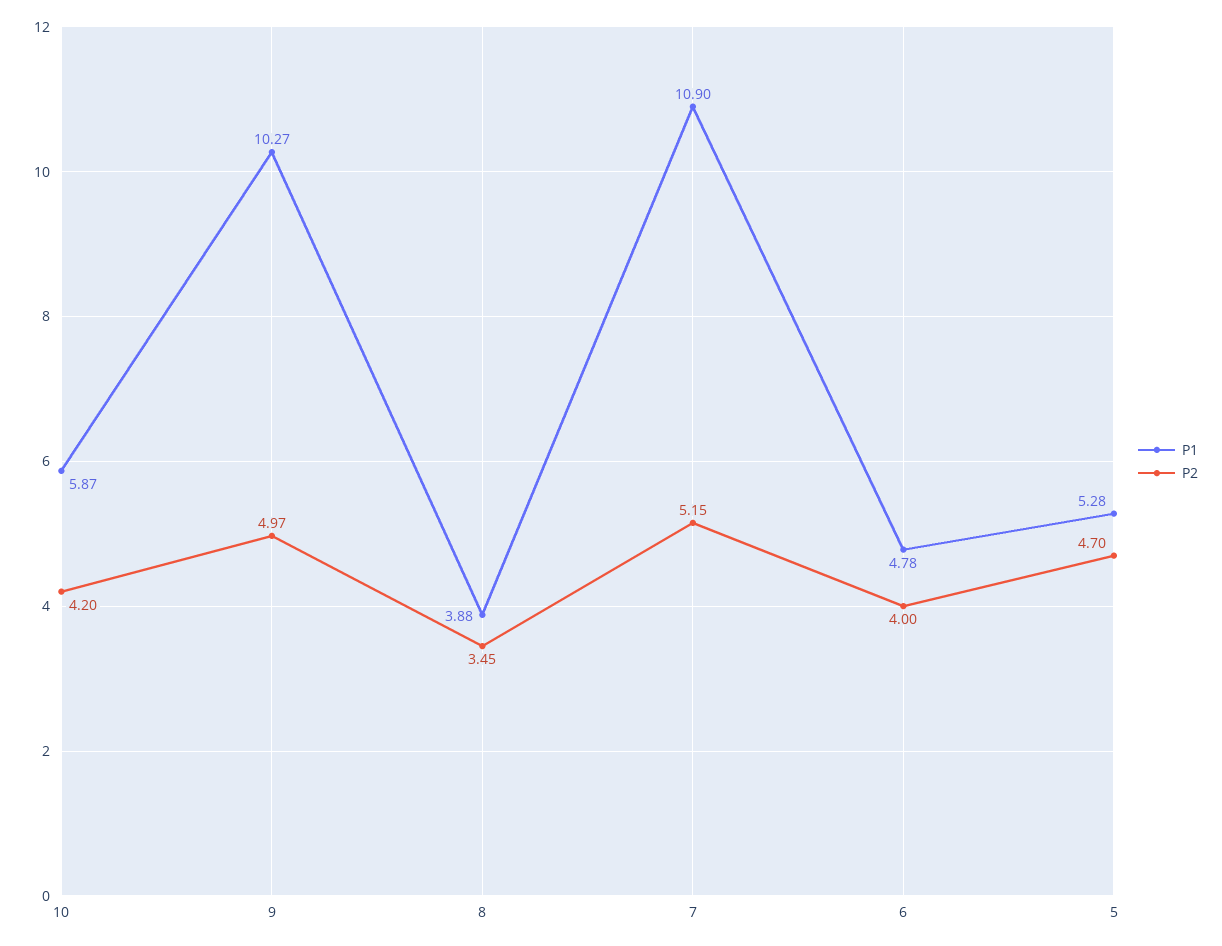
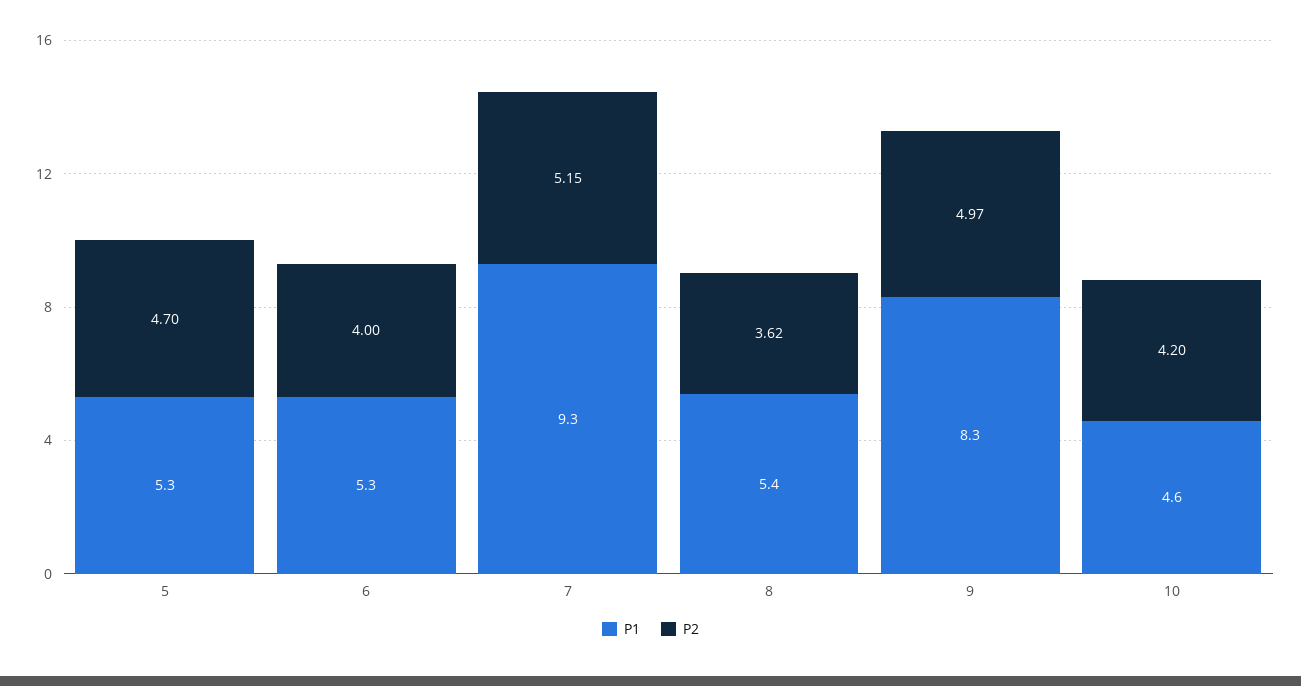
P1, 10: 5.87 -> 4.6
P1, 9: 10.27 -> 8.3
P1, 8: 3.88 -> 5.4
P2, 8: 3.45 -> 3.62
P1, 7: 10.9 -> 9.3
P1, 6: 4.78 -> 5.3

